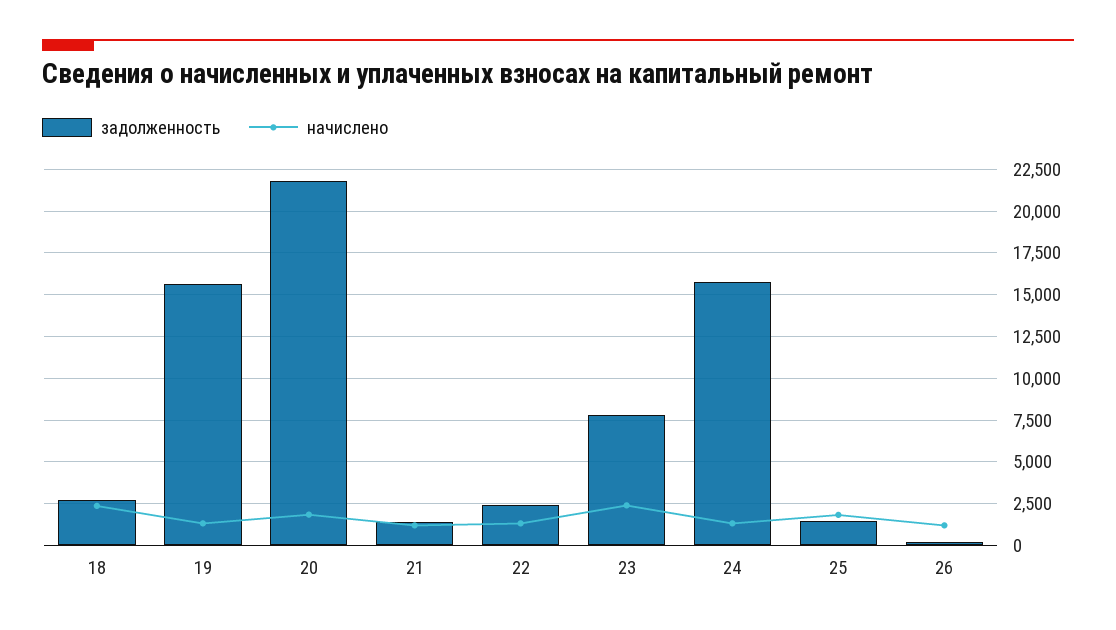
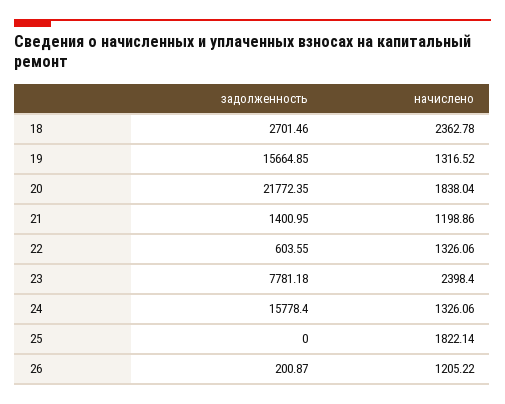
задолженность, 22: 2500 -> 603.55
задолженность, 25: 1500 -> 0

